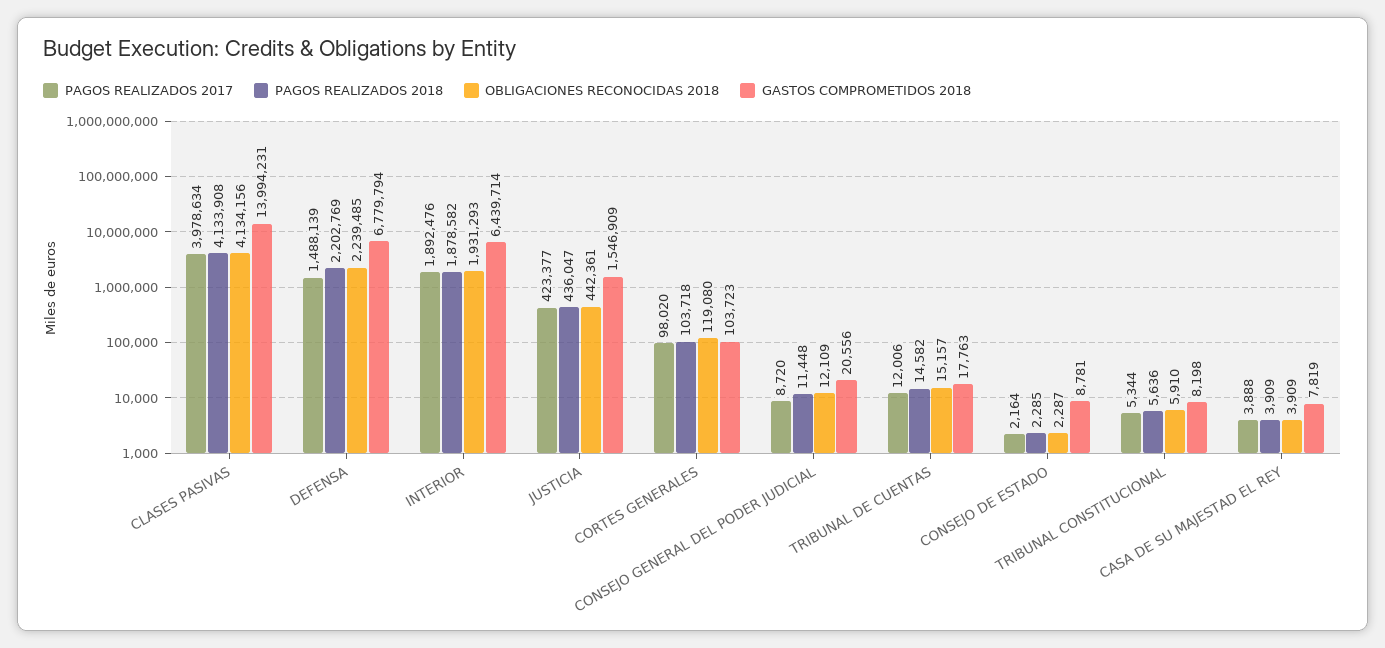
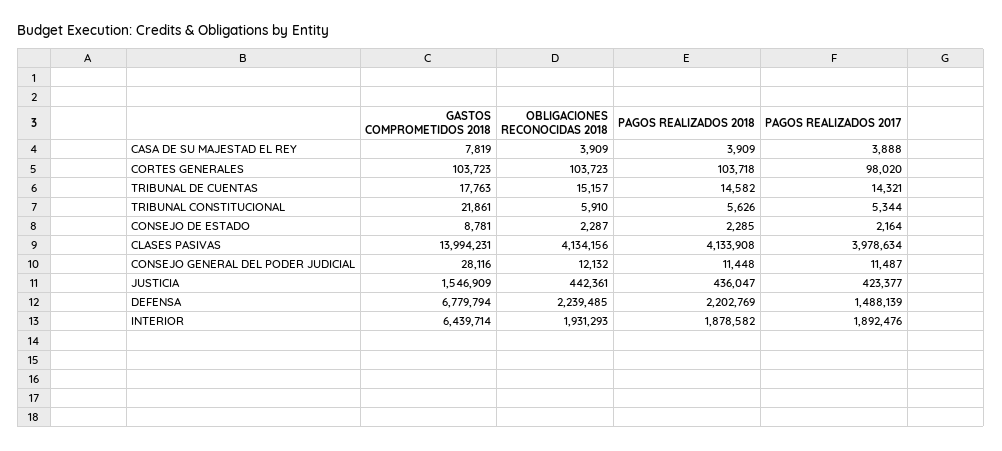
OBLIGACIONES RECONOCIDAS 2018, CORTES GENERALES: 119080 -> 103723
PAGOS REALIZADOS 2017, CONSEJO GENERAL DEL PODER JUDICIAL: 8720 -> 11487
OBLIGACIONES RECONOCIDAS 2018, CONSEJO GENERAL DEL PODER JUDICIAL: 12109 -> 12132
GASTOS COMPROMETIDOS 2018, CONSEJO GENERAL DEL PODER JUDICIAL: 20556 -> 28116
PAGOS REALIZADOS 2017, TRIBUNAL DE CUENTAS: 12006 -> 14321
PAGOS REALIZADOS 2018, TRIBUNAL CONSTITUCIONAL: 5636 -> 5626
GASTOS COMPROMETIDOS 2018, TRIBUNAL CONSTITUCIONAL: 8198 -> 21861

